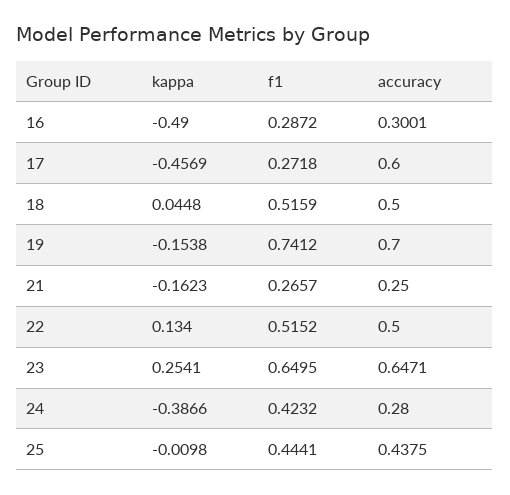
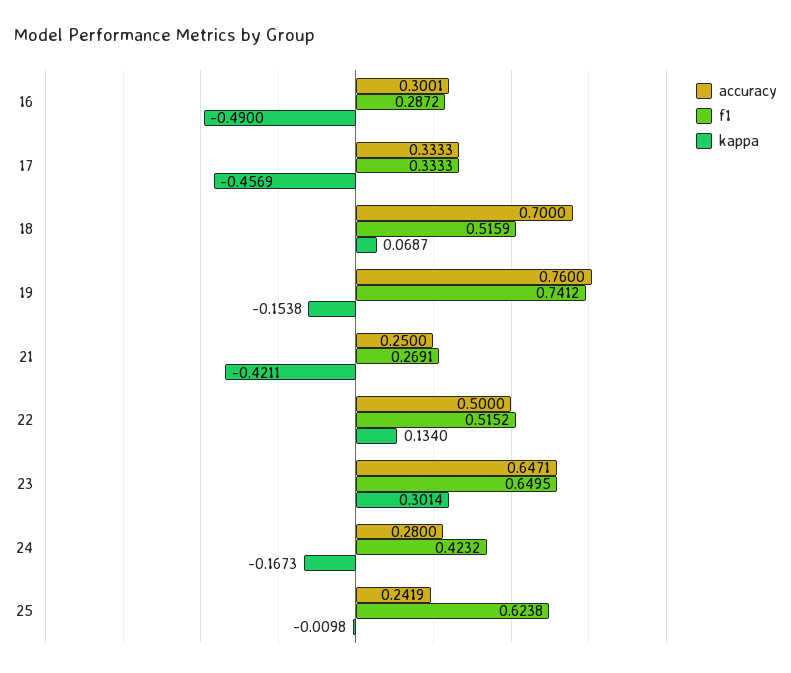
f1, 17: 0.2718 -> 0.3333
accuracy, 17: 0.6 -> 0.3333
kappa, 18: 0.0448 -> 0.0687
accuracy, 18: 0.5 -> 0.7
accuracy, 19: 0.7 -> 0.76
kappa, 21: -0.1623 -> -0.4211
f1, 21: 0.2657 -> 0.2691
kappa, 23: 0.2541 -> 0.3014
kappa, 24: -0.3866 -> -0.1673
f1, 25: 0.4441 -> 0.6238
accuracy, 25: 0.4375 -> 0.2419

